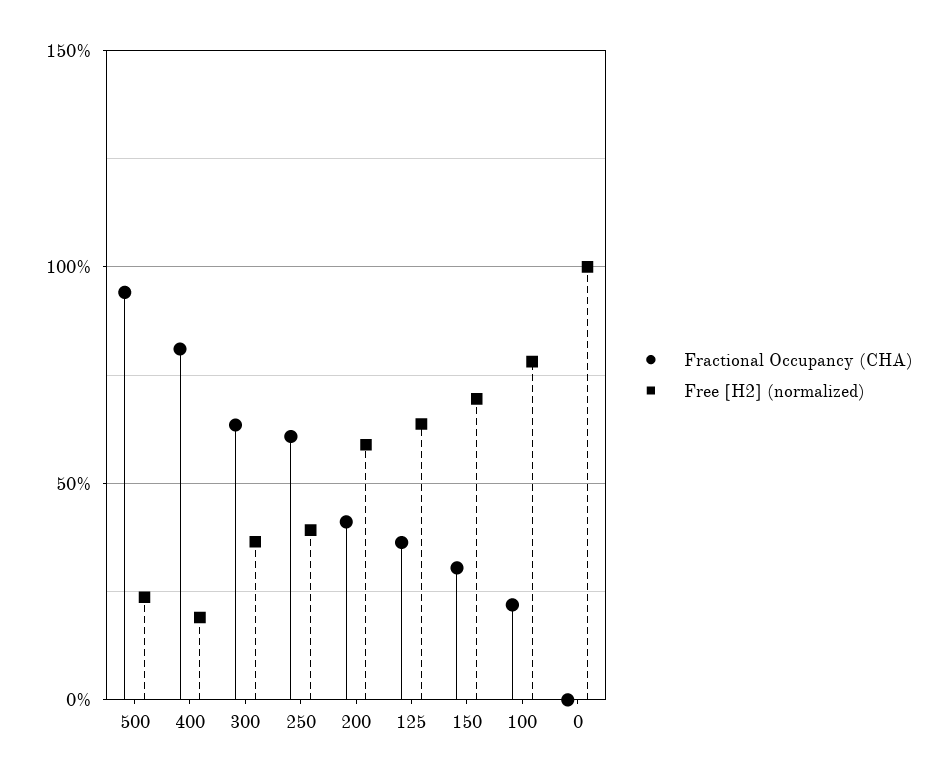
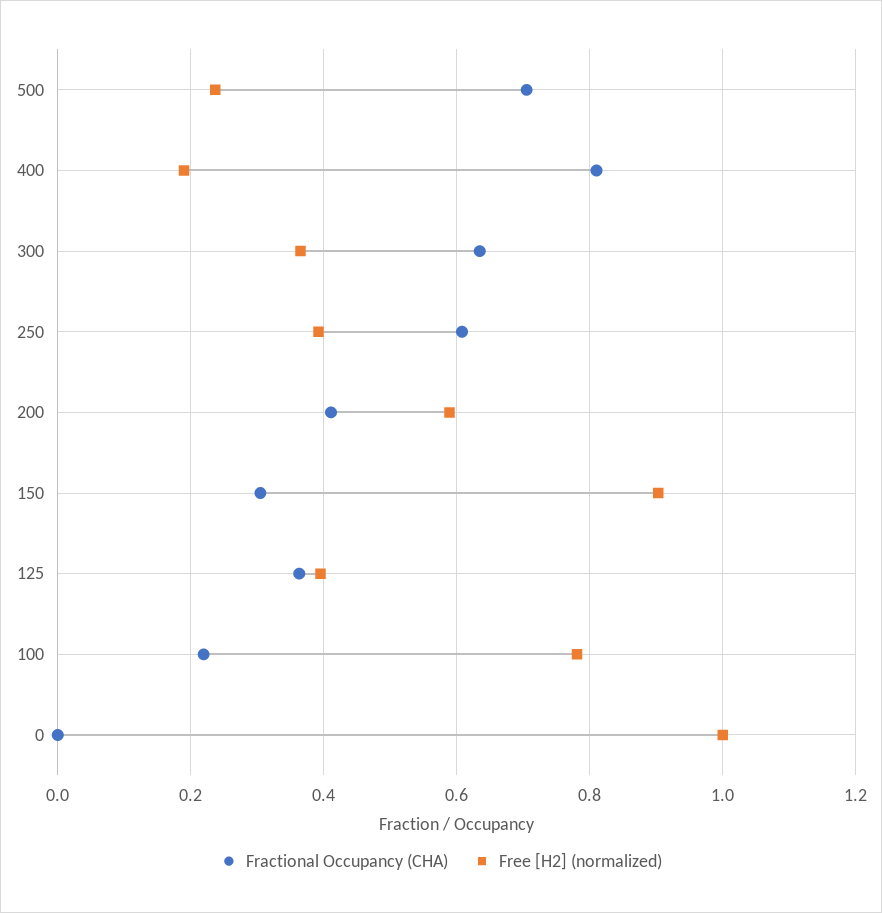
Fractional Occupancy (CHA), 500: 0.95 -> 0.7
Free [H2] (normalized), 125: 0.65 -> 0.4
Free [H2] (normalized), 150: 0.7 -> 0.9

